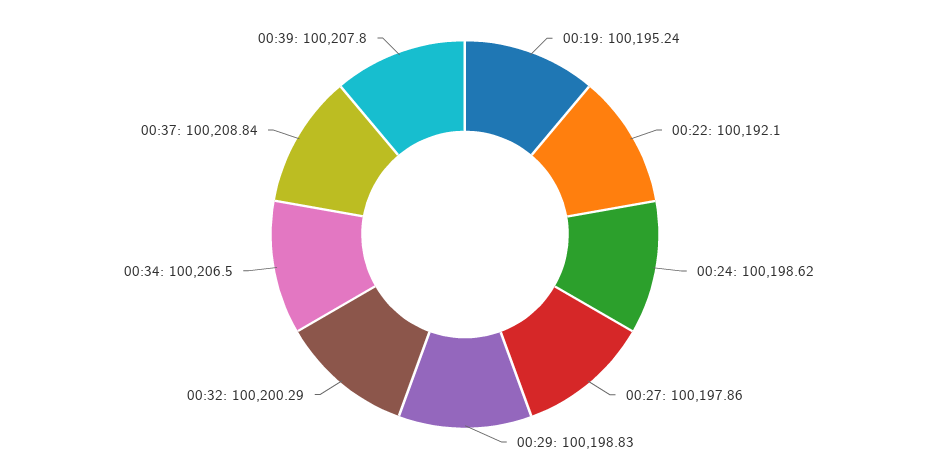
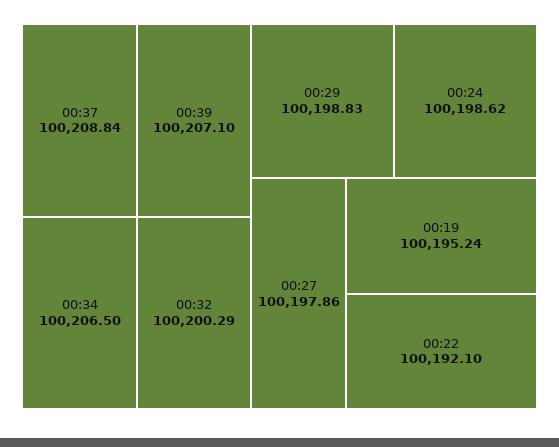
00:39: 100207.8 -> 100207.1

